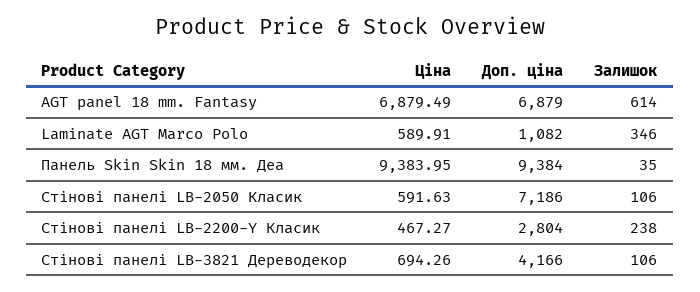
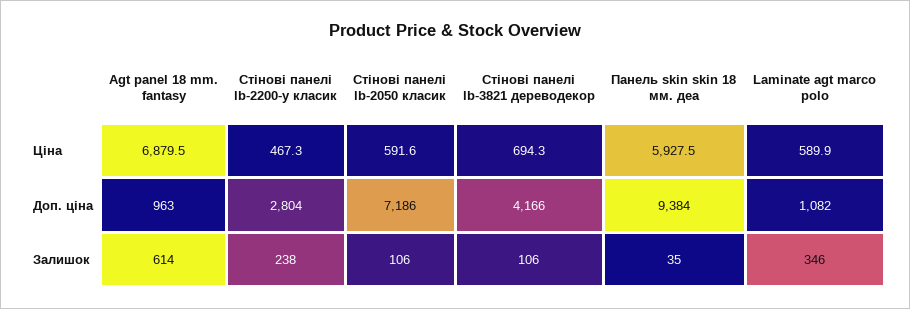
Доп. ціна, AGT panel 18 mm. Fantasy: 6879 -> 963
Ціна, Панель Skin Skin 18 мм. Деа: 9383.95 -> 5927.5

